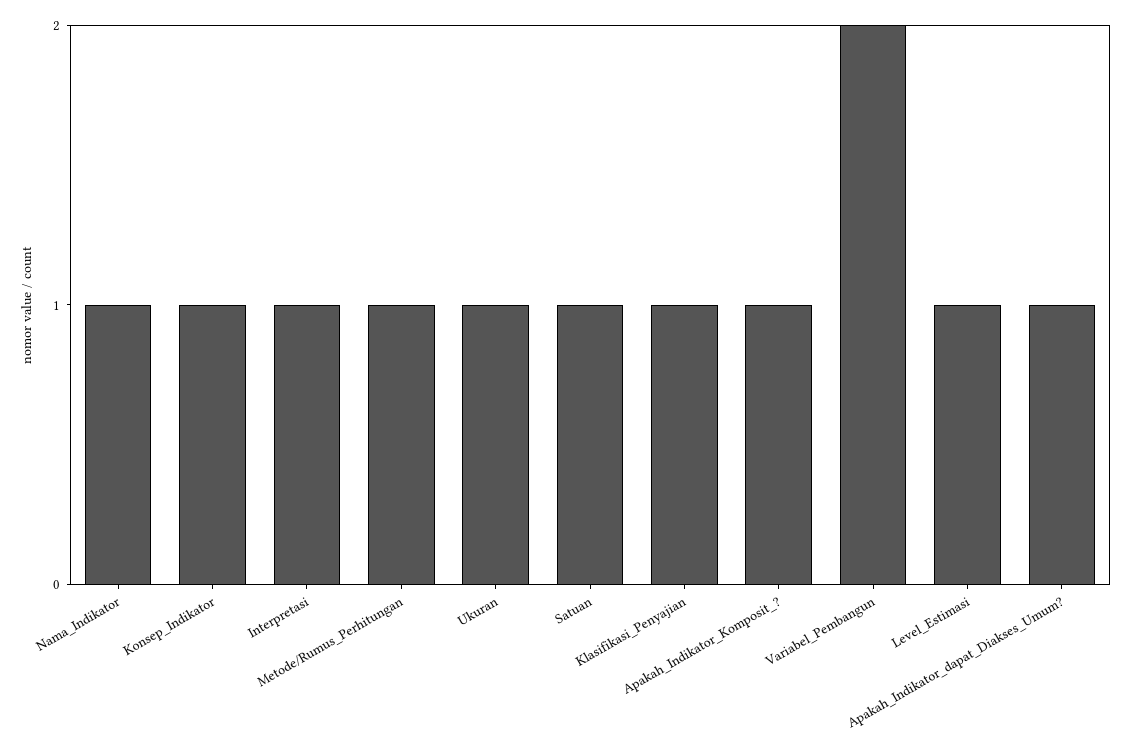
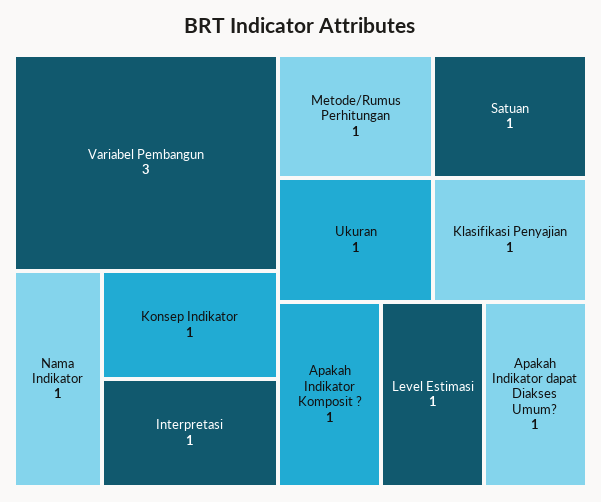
Variabel_Pembangun: 2 -> 3

